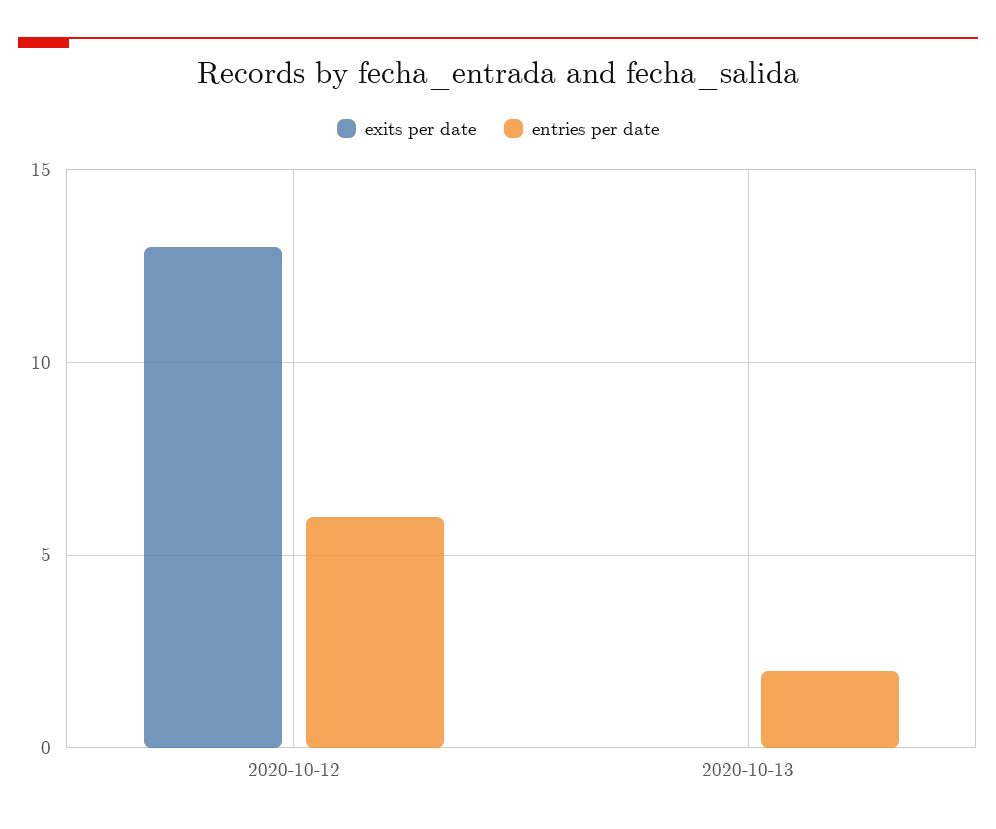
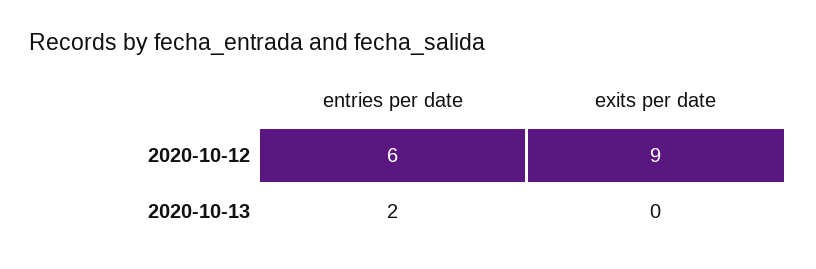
exits per date, 2020-10-12: 13 -> 9

